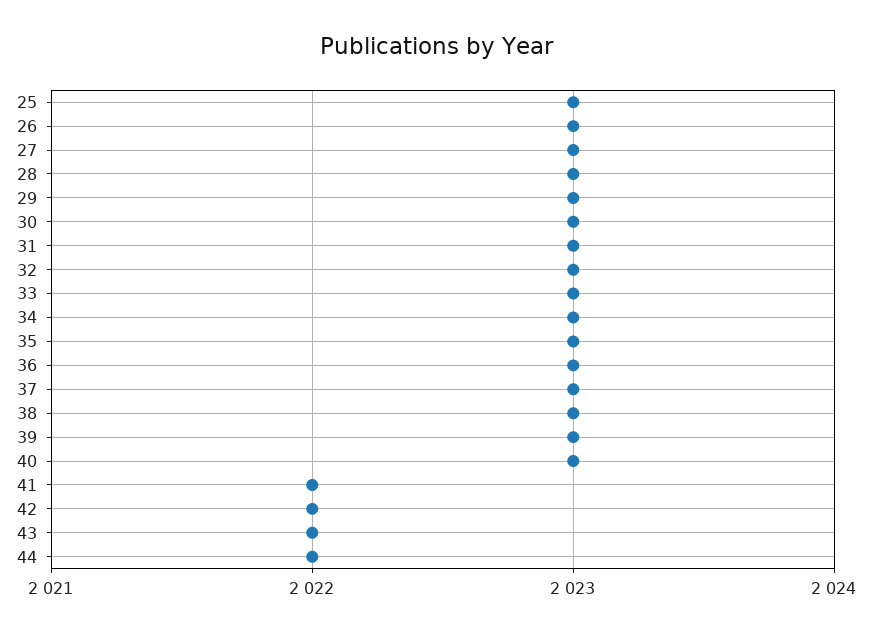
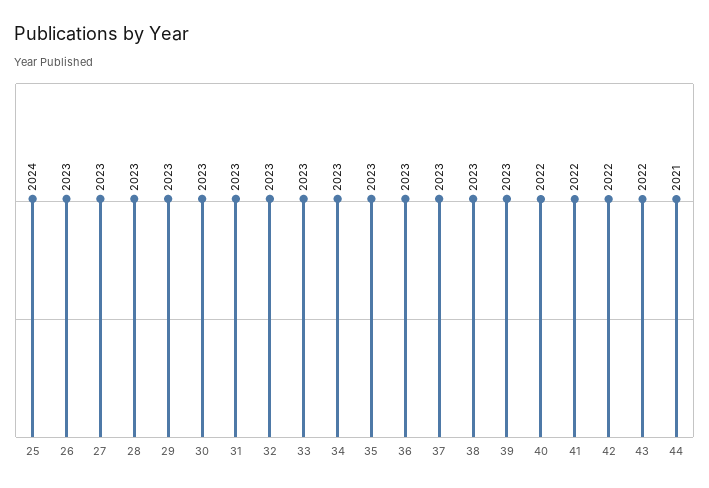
25: 2023 -> 2024
40: 2023 -> 2022
44: 2022 -> 2021

